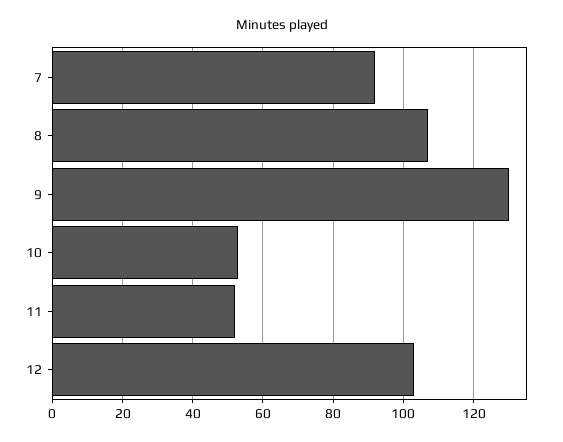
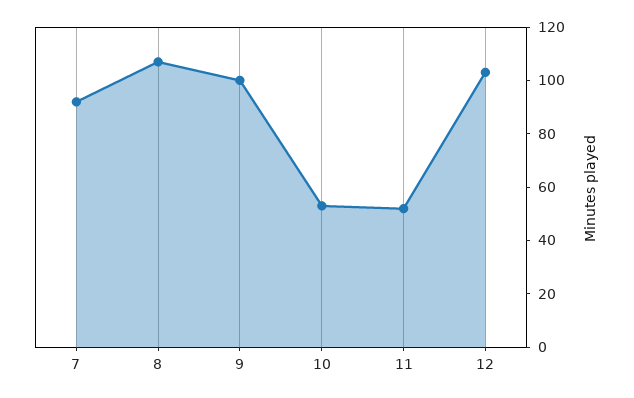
9: 130 -> 100

